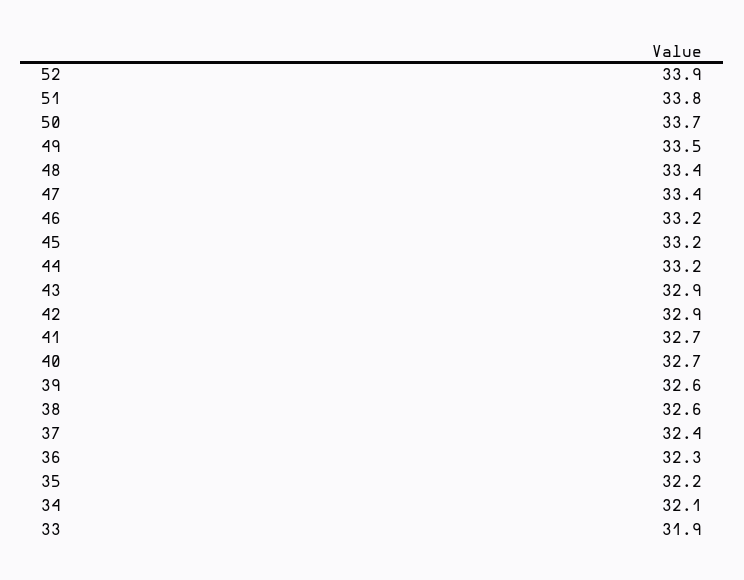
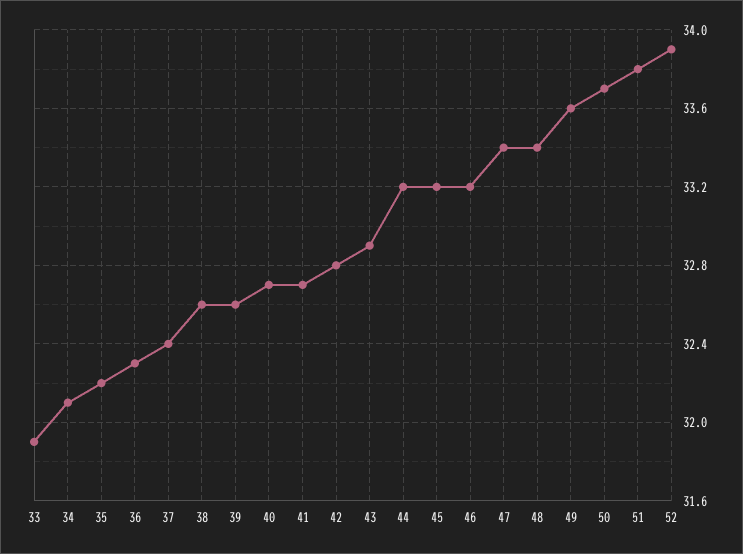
49: 33.5 -> 33.6
42: 32.9 -> 32.8

